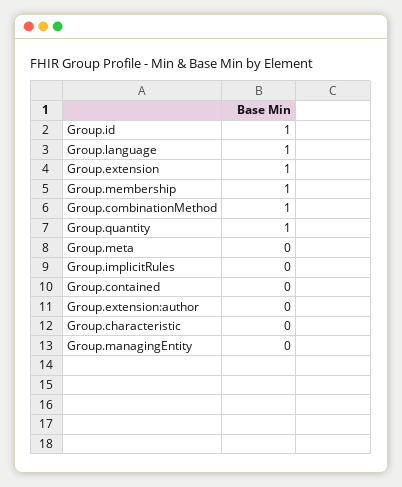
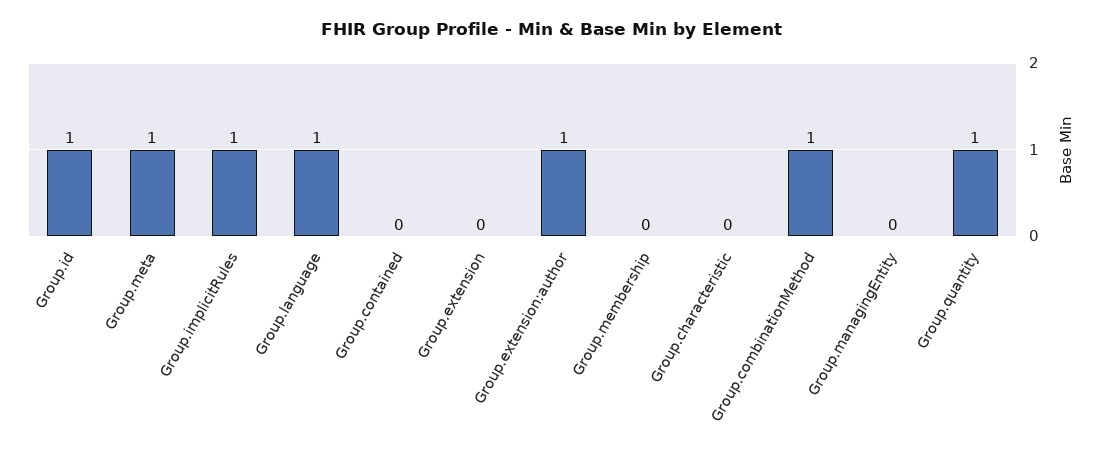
Group.extension: 1 -> 0
Group.membership: 1 -> 0
Group.meta: 0 -> 1
Group.implicitRules: 0 -> 1
Group.extension:author: 0 -> 1

